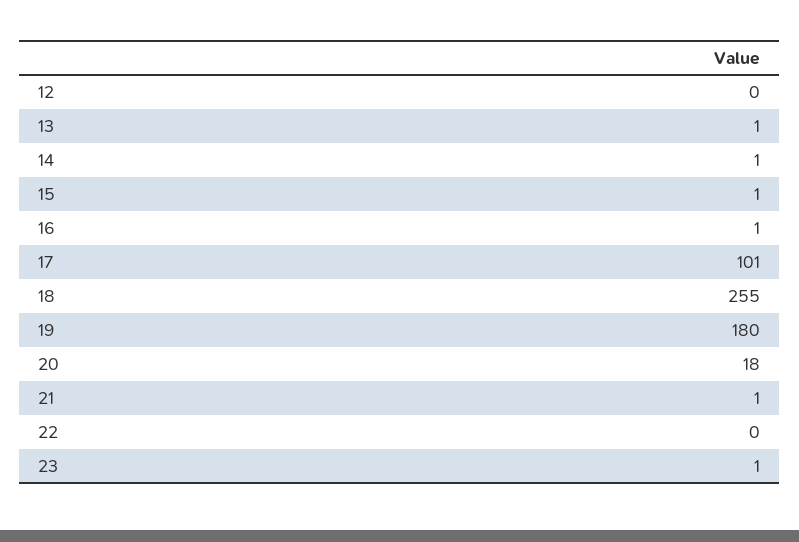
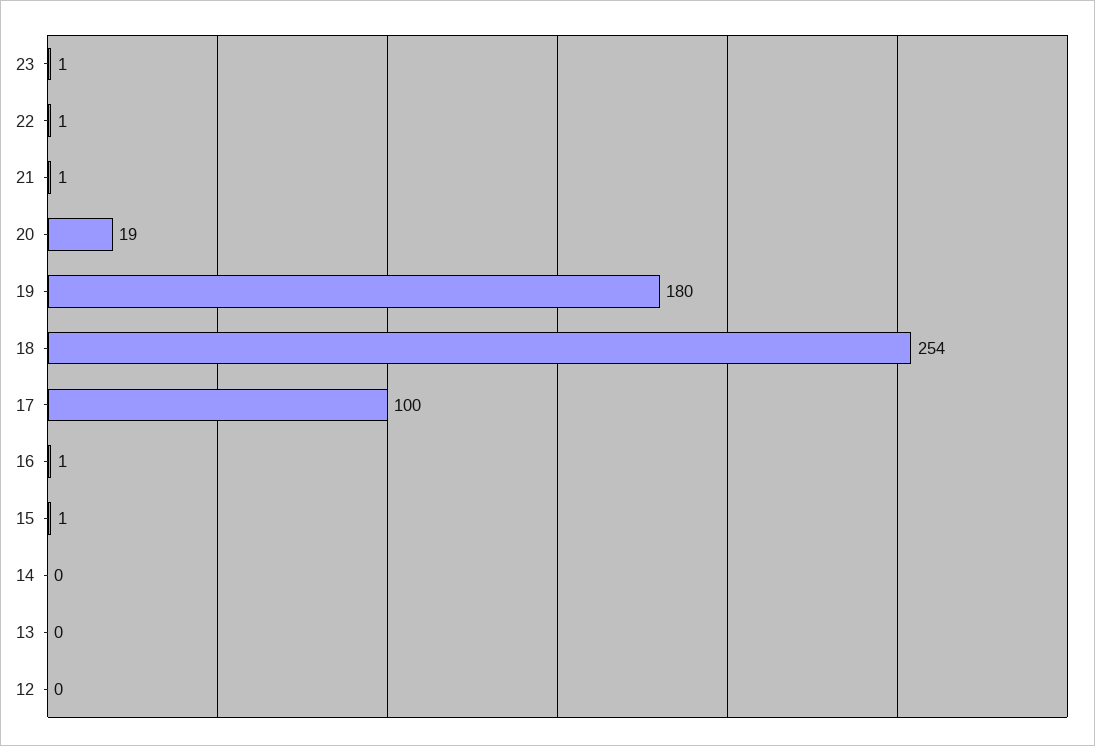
13: 1 -> 0
14: 1 -> 0
17: 101 -> 100
18: 255 -> 254
20: 18 -> 19
22: 0 -> 1

